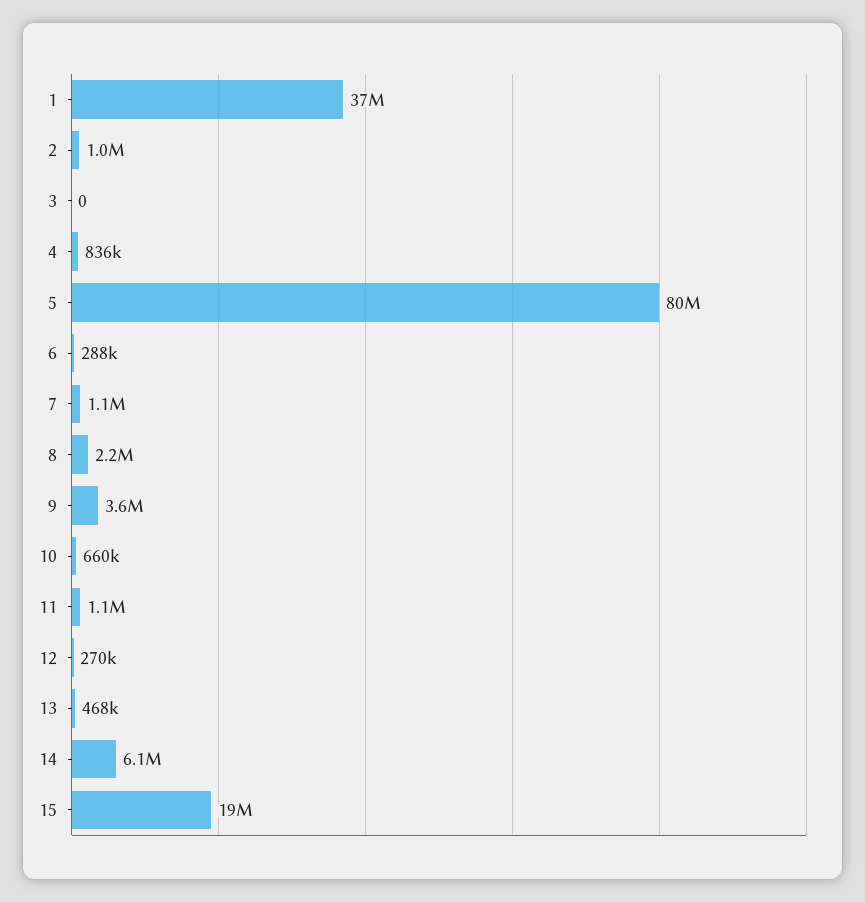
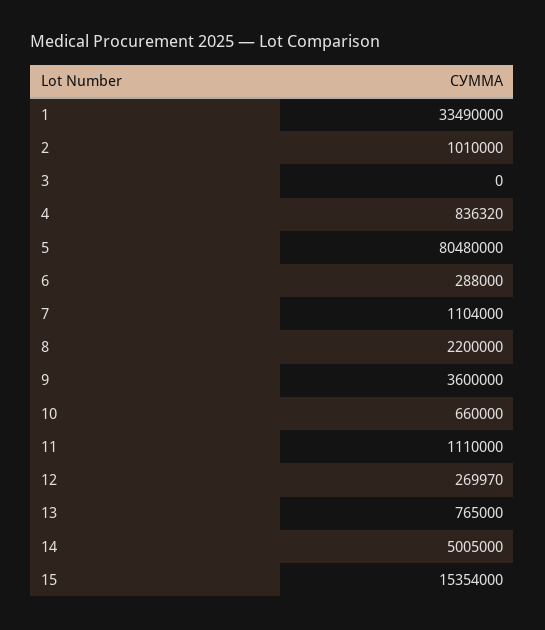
1: 37000000 -> 33490000
13: 468000 -> 765000
14: 6100000 -> 5005000
15: 19000000 -> 15354000

